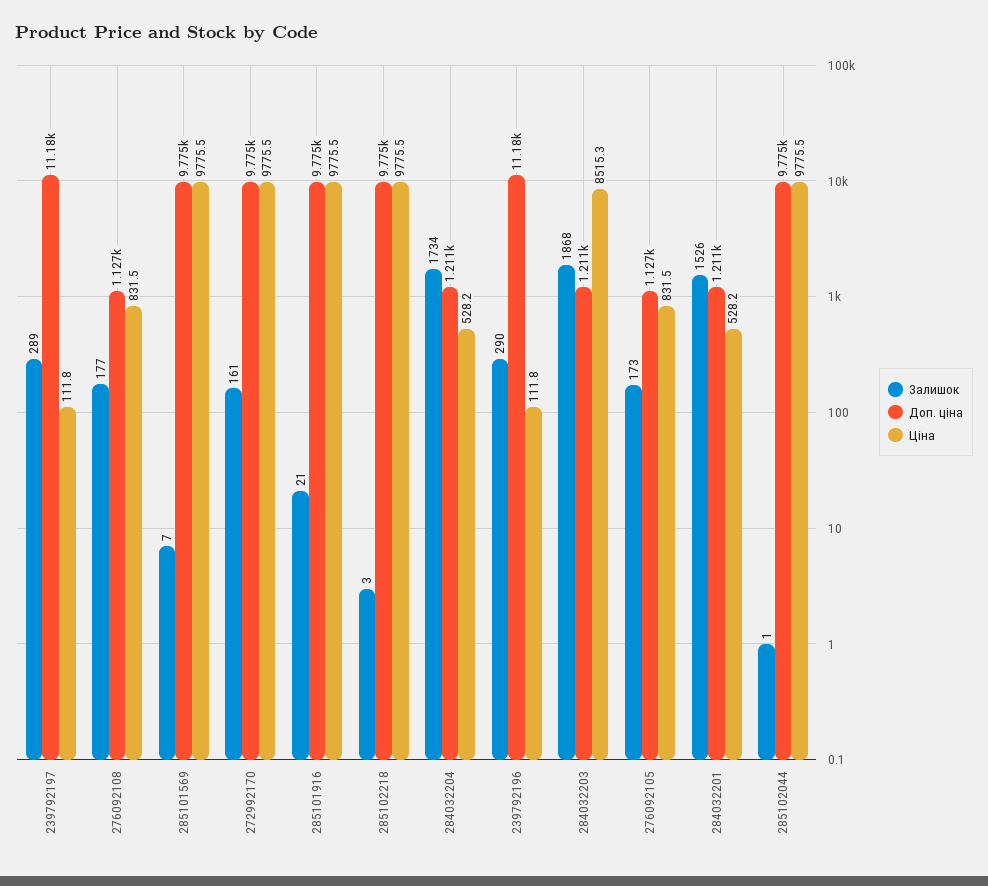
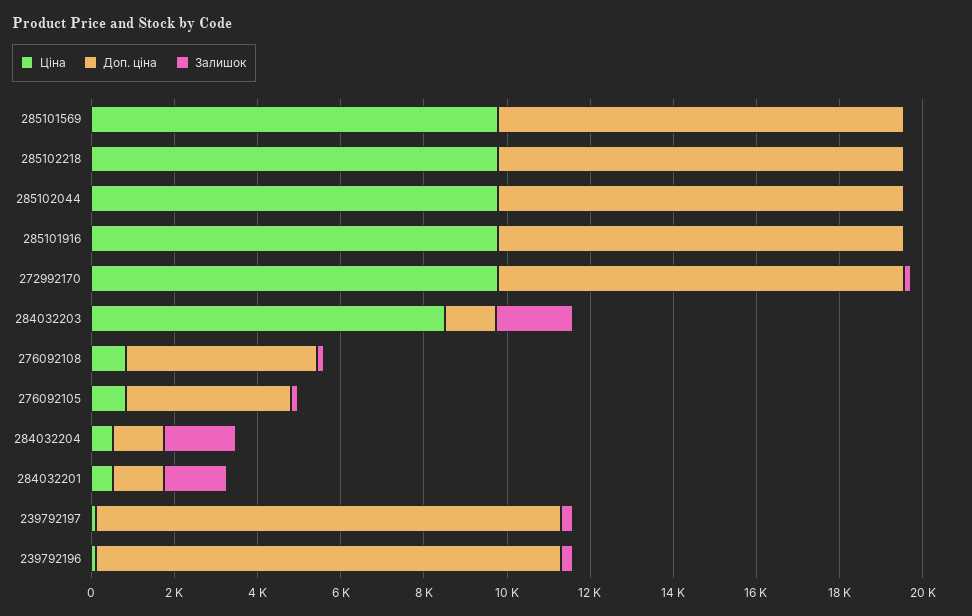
Доп. ціна, 276092108: 1127 -> 4500
Доп. ціна, 276092105: 1127 -> 4000

